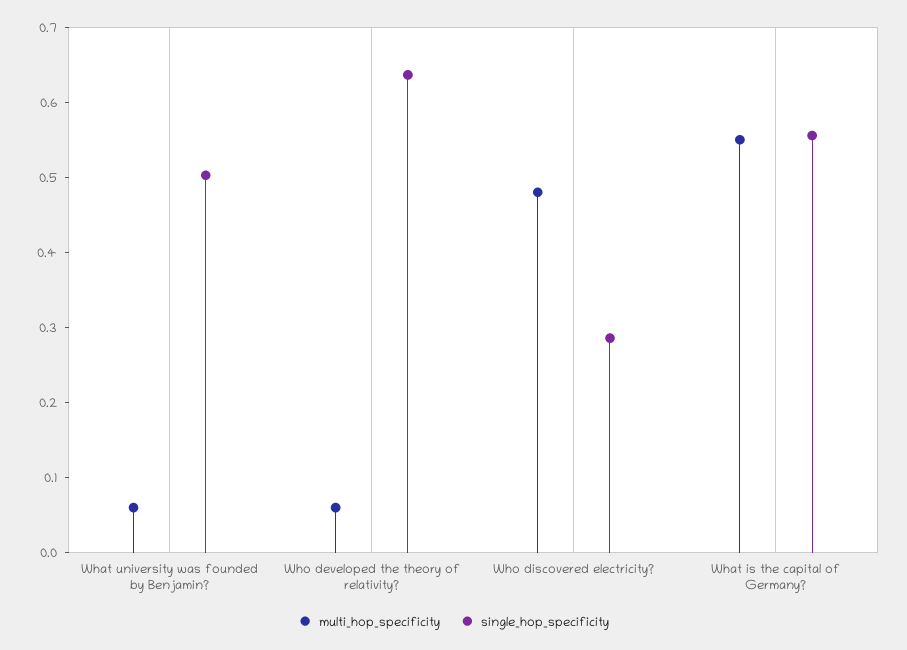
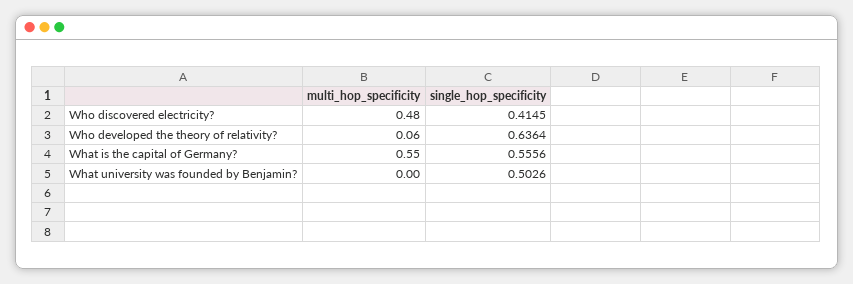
multi_hop_specificity, What university was founded by Benjamin?: 0.06 -> 0
single_hop_specificity, Who discovered electricity?: 0.28 -> 0.4145

